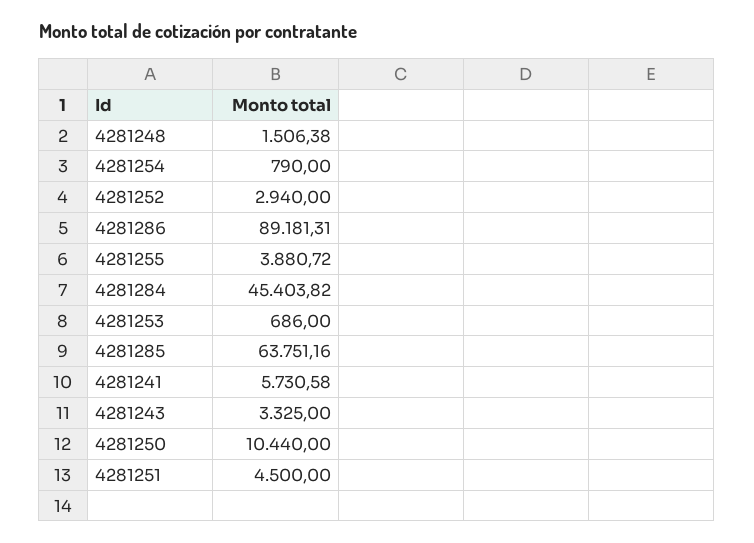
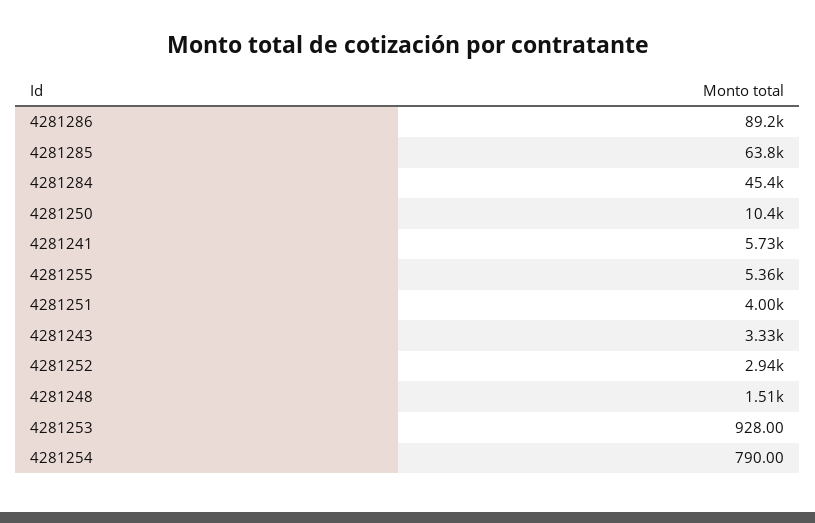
4281255: 3880.72 -> 5360
4281253: 686 -> 928
4281251: 4500 -> 4000

